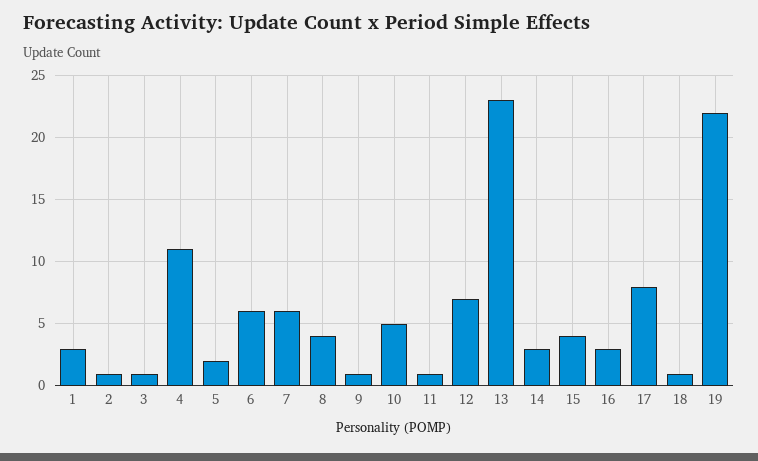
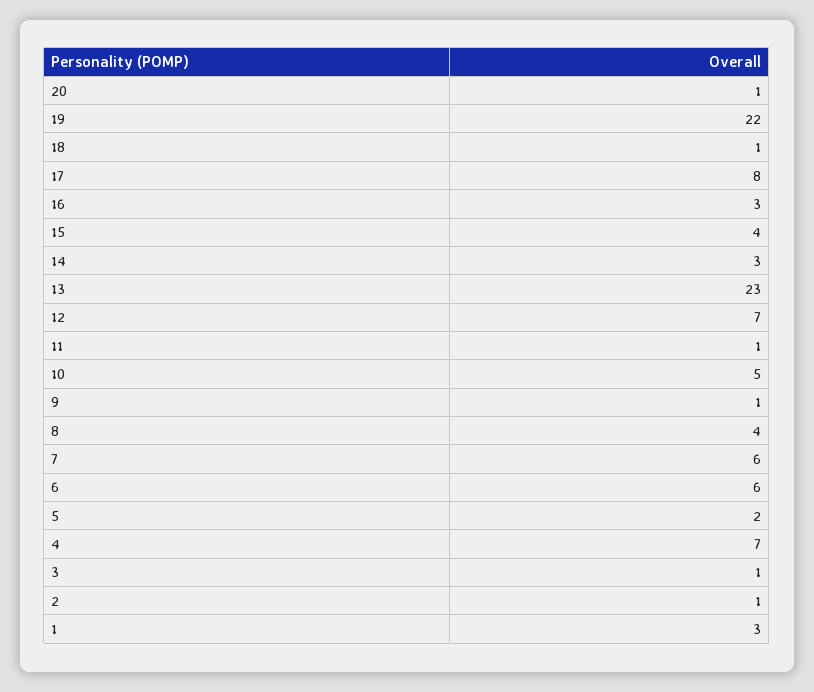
4: 11 -> 7
20: none -> 1

